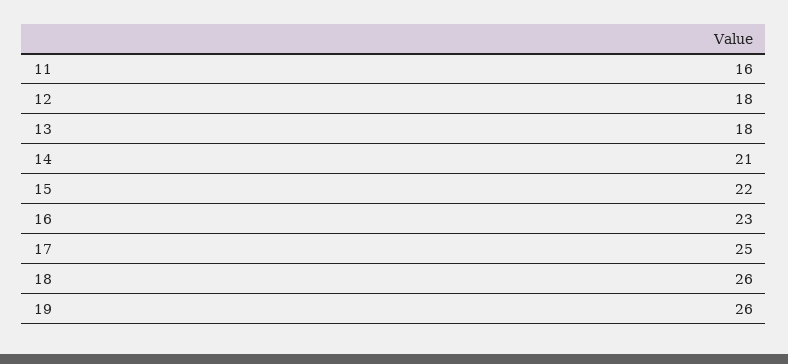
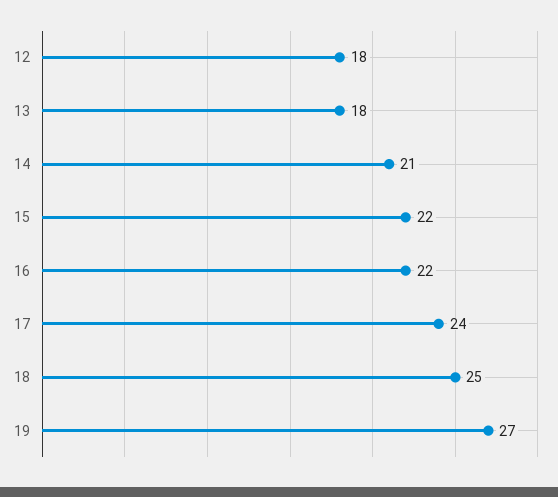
11: 16 -> none
16: 23 -> 22
17: 25 -> 24
18: 26 -> 25
19: 26 -> 27

